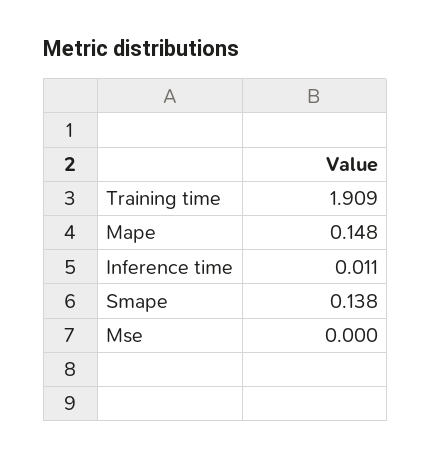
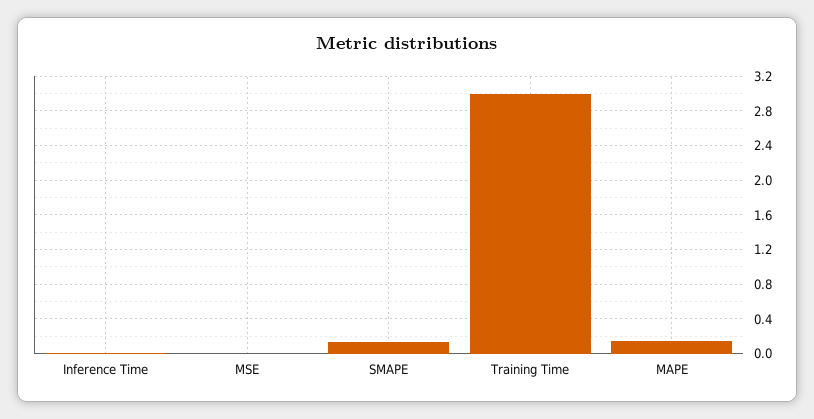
Training time: 1.909 -> 3

